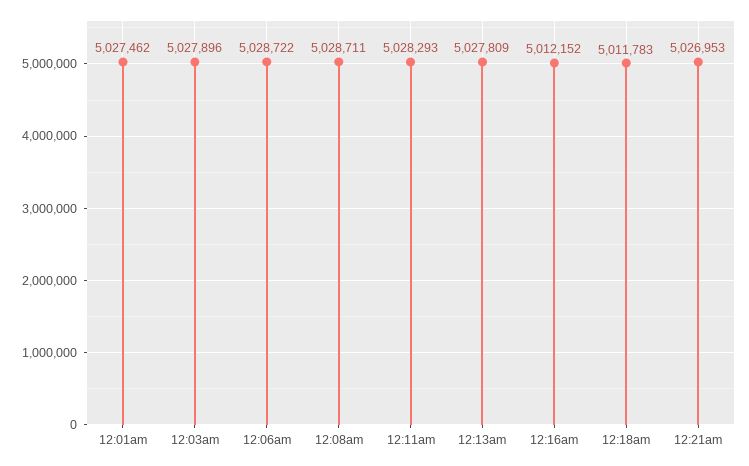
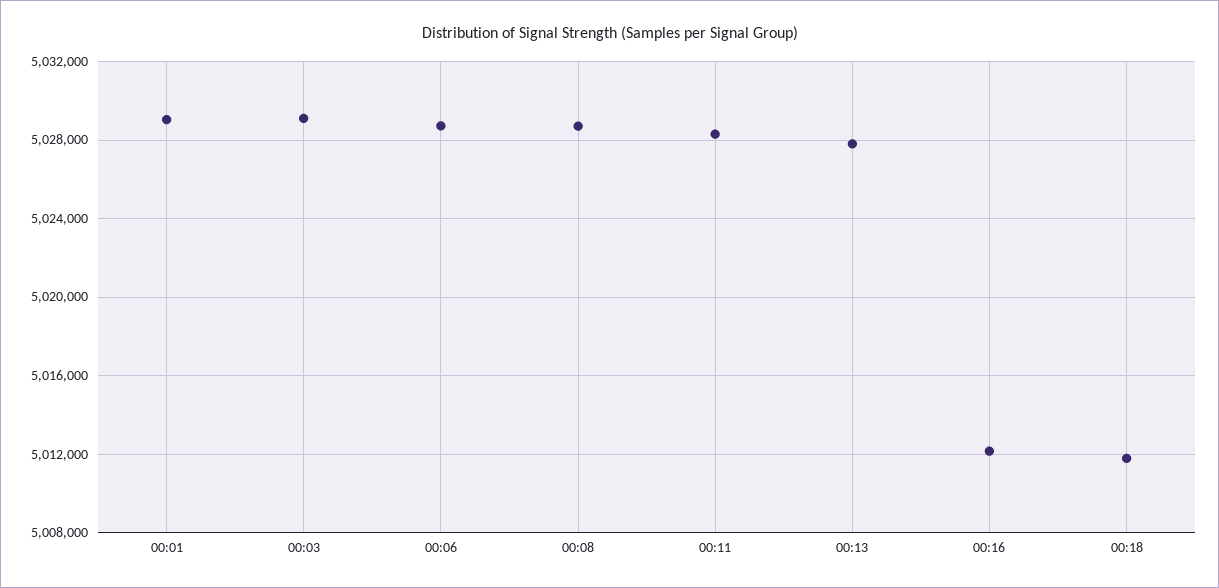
12:01am: 5027462 -> 5029000
12:03am: 5027896 -> 5029000
12:21am: 5026953 -> none

